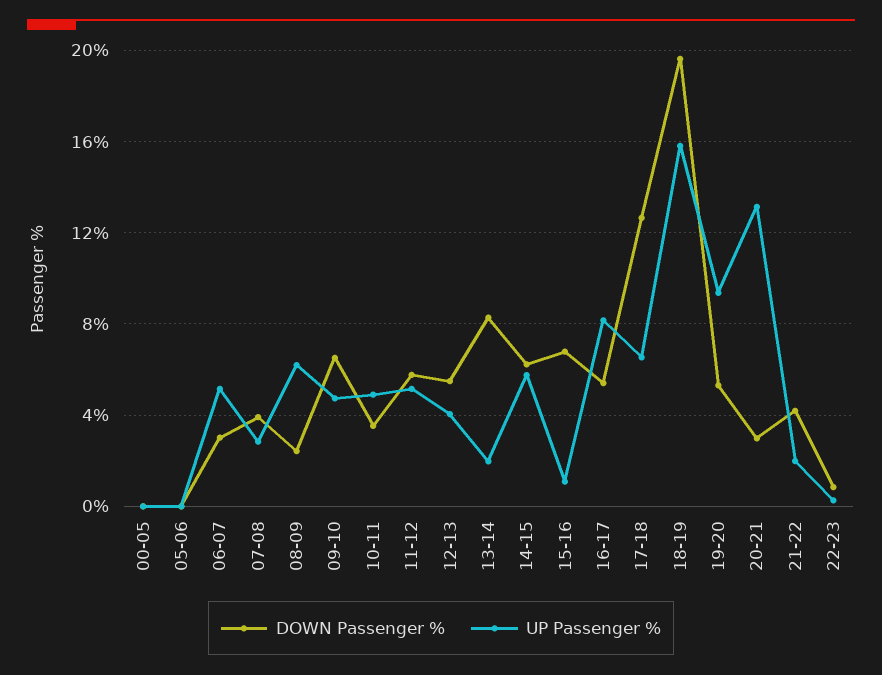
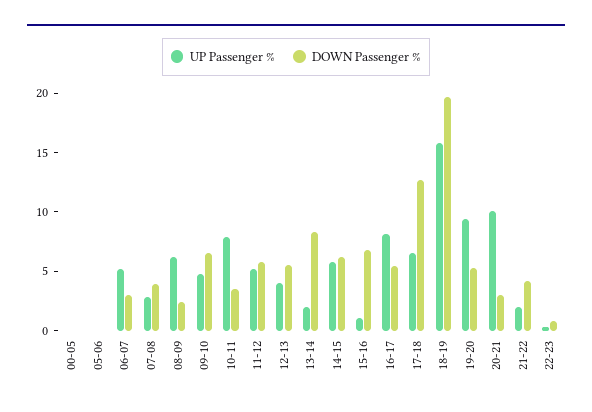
UP Passenger %, 10-11: 5 -> 8
UP Passenger %, 20-21: 13 -> 10

